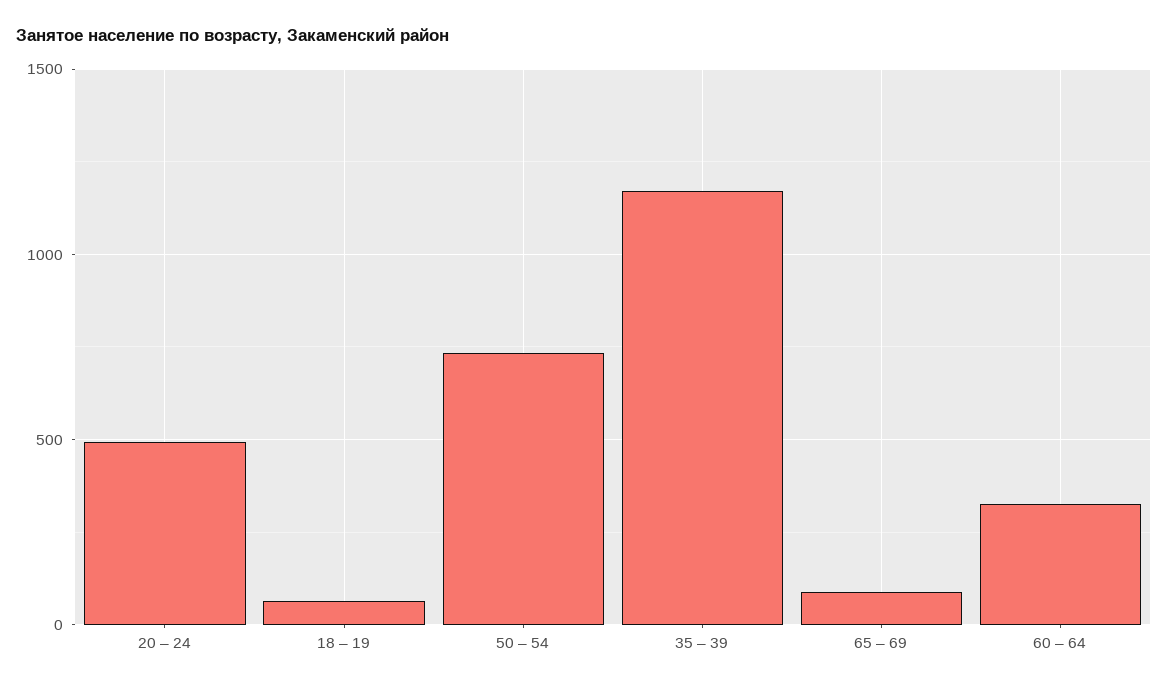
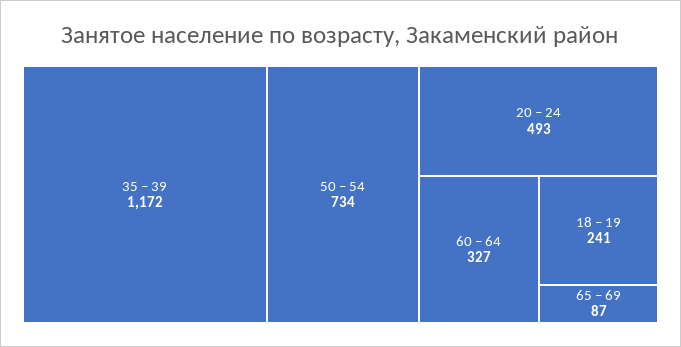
18 – 19: 50 -> 241

